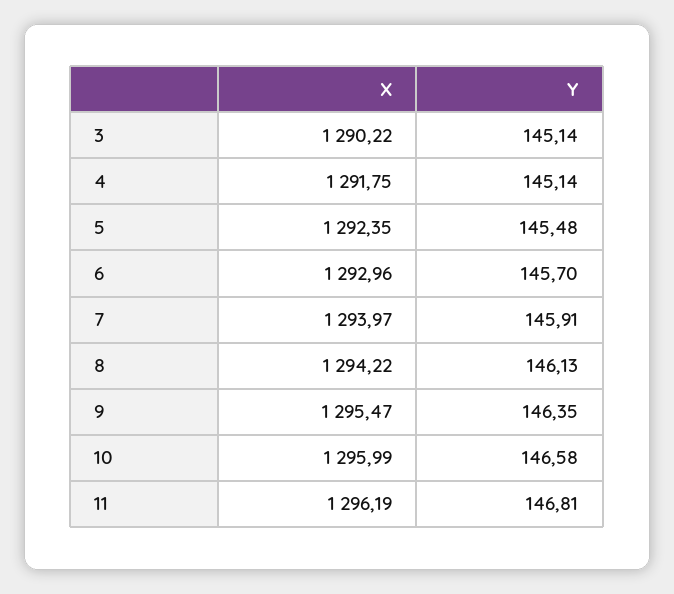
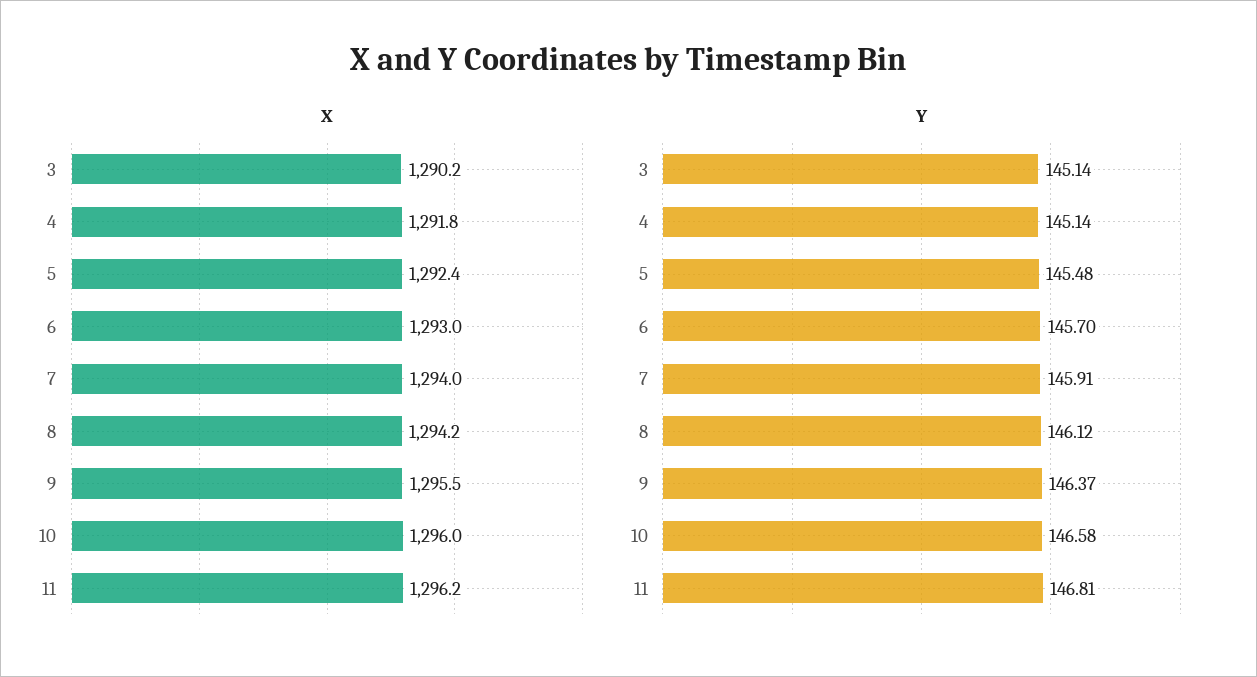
Y, 8: 146.13 -> 146.12
Y, 9: 146.35 -> 146.37

